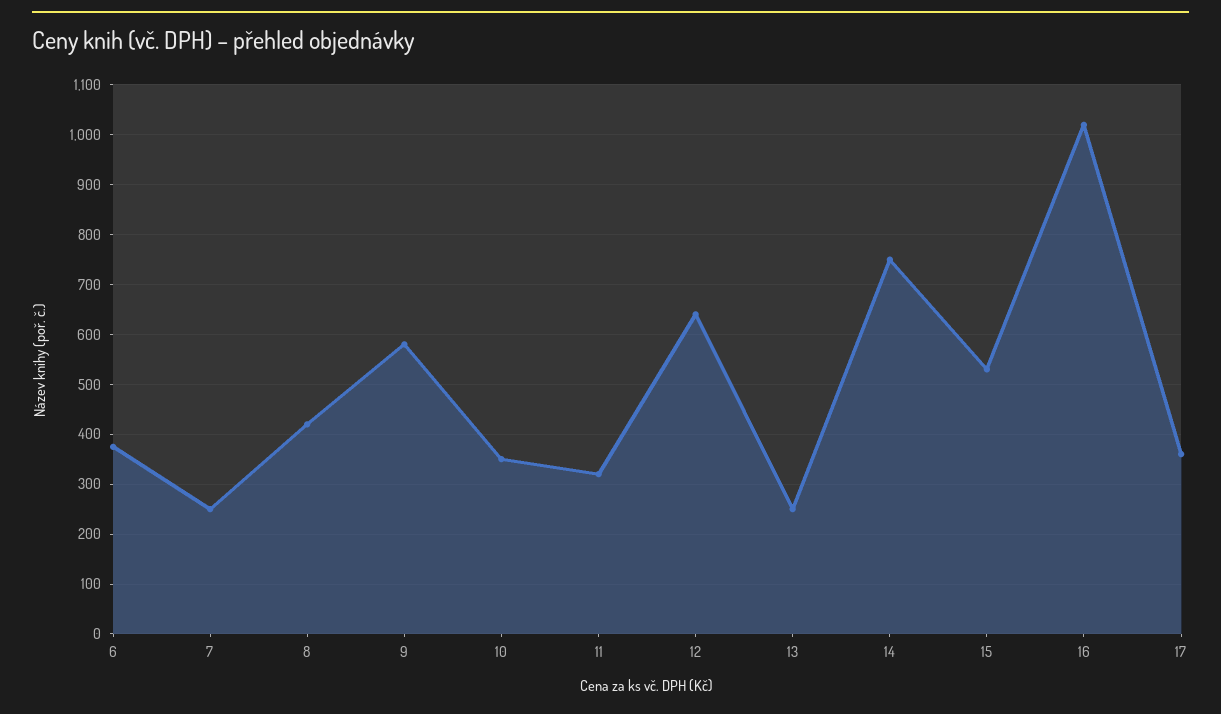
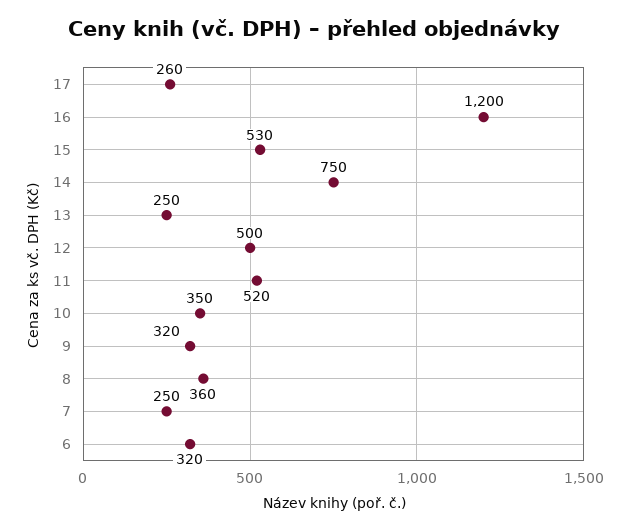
6: 380 -> 320
8: 420 -> 360
9: 580 -> 320
11: 320 -> 520
12: 640 -> 500
16: 1020 -> 1200
17: 360 -> 260

